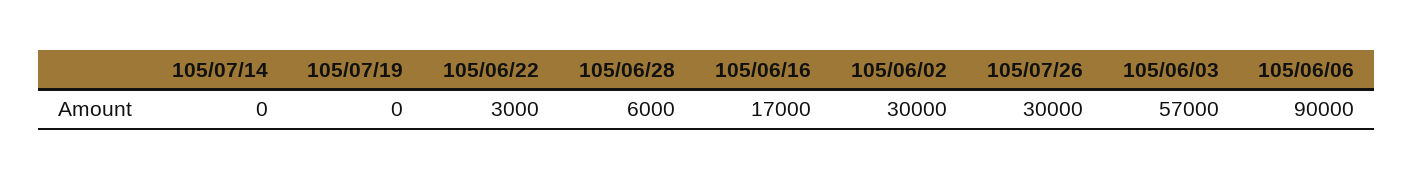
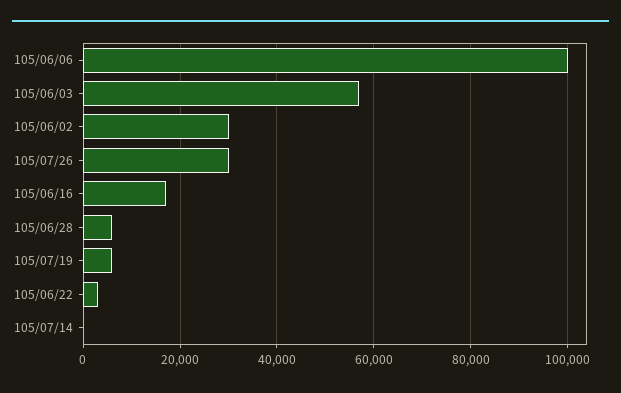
105/07/19: 0 -> 6000
105/06/06: 90000 -> 100000

